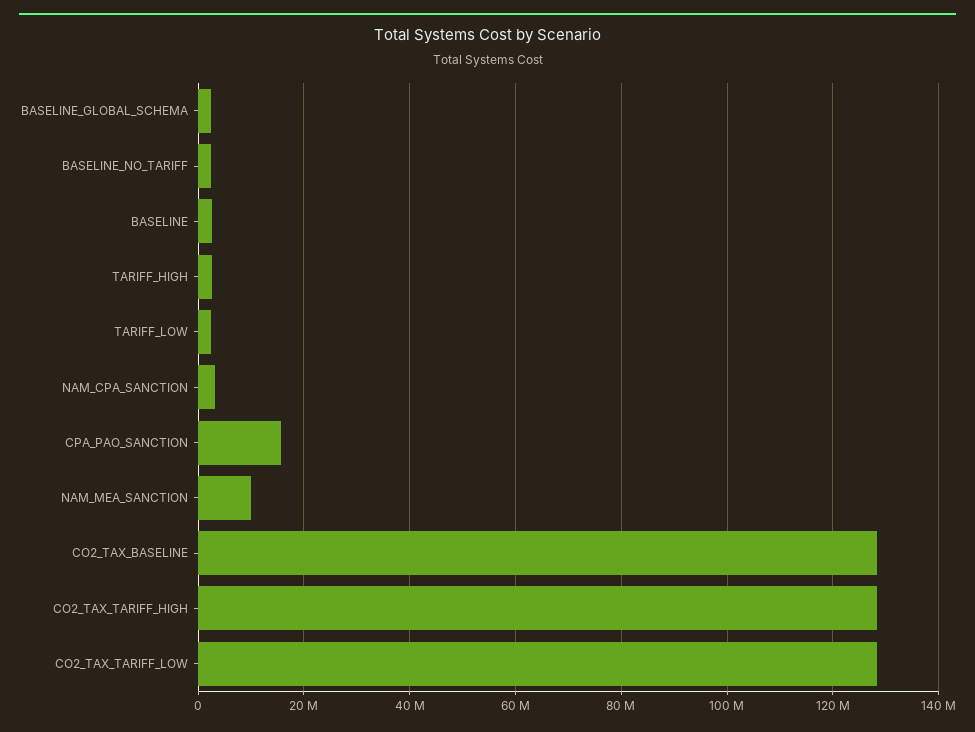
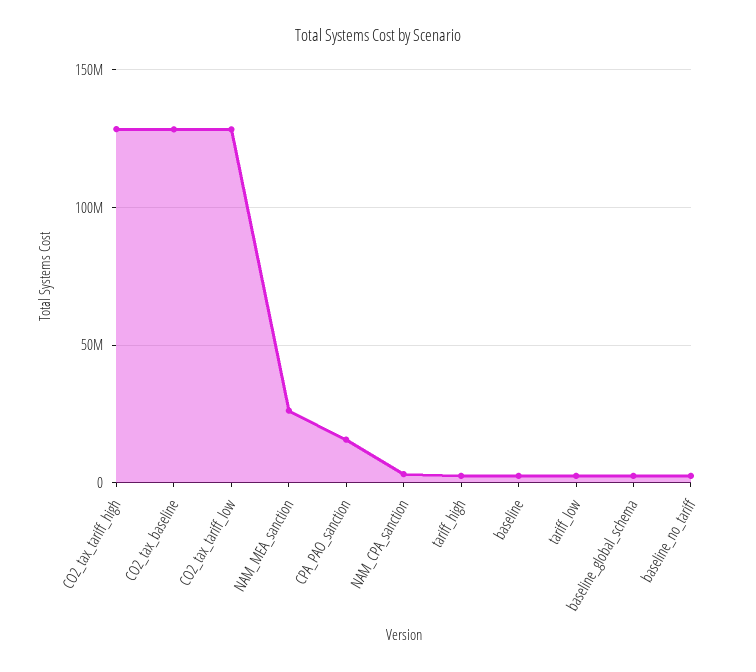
NAM_MEA_SANCTION: 10000000 -> 25000000

